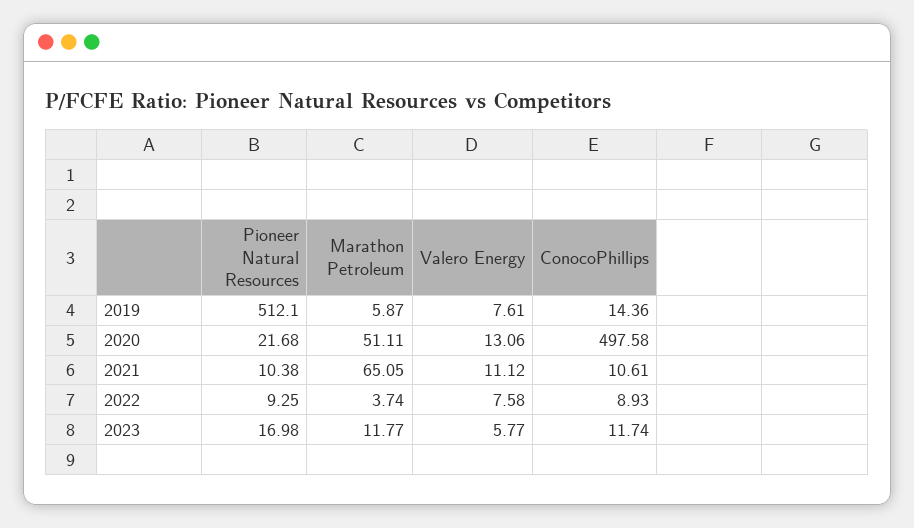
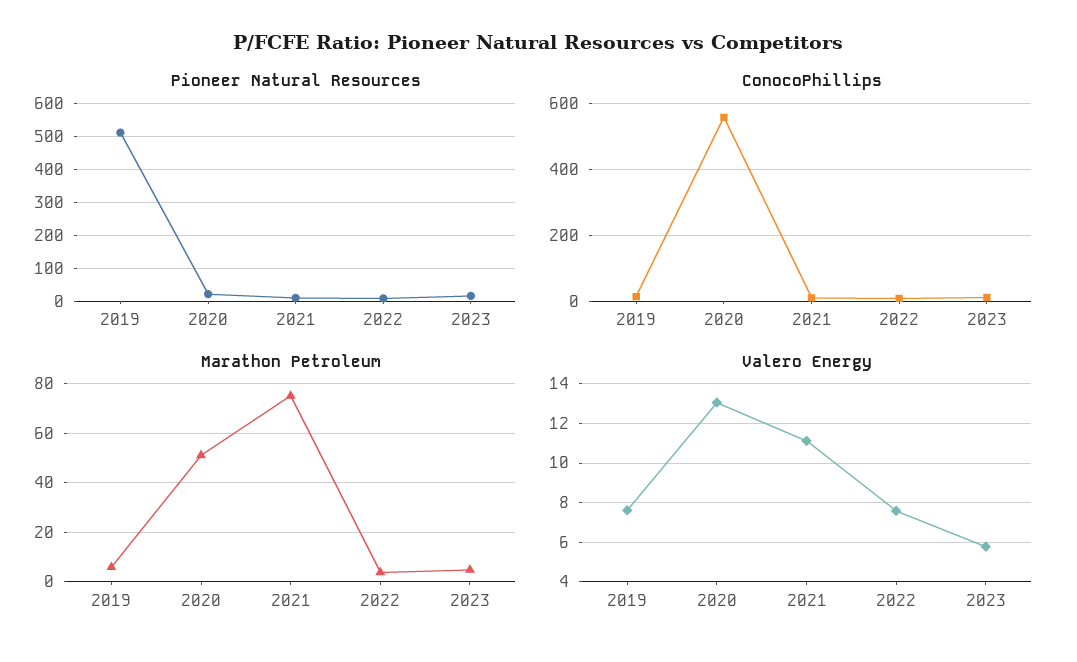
ConocoPhillips, 2020: 497.58 -> 560
Marathon Petroleum, 2021: 65.05 -> 75
Marathon Petroleum, 2023: 11.77 -> 5

